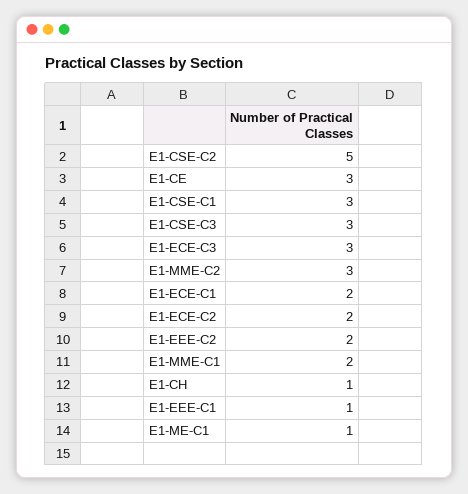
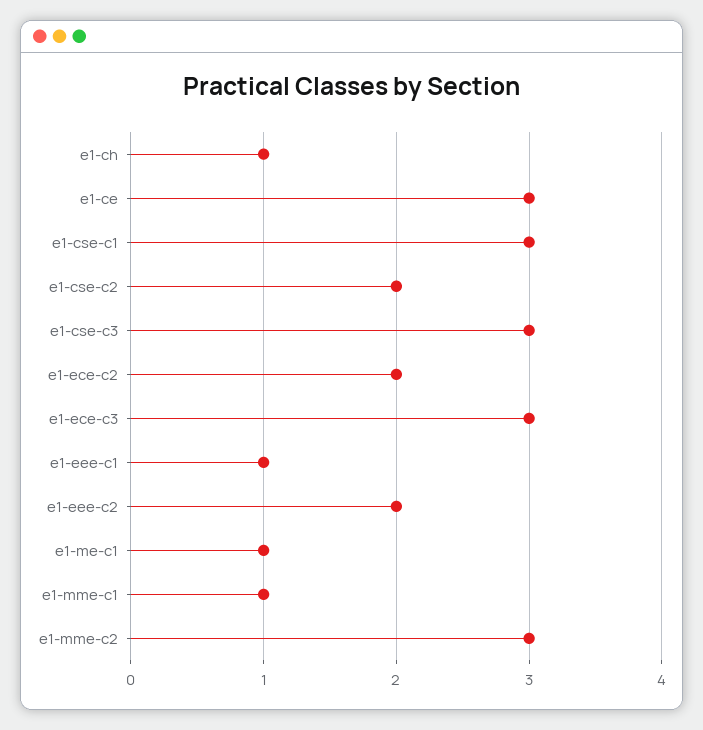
E1-CSE-C2: 5 -> 2
E1-ECE-C1: 2 -> none
E1-MME-C1: 2 -> 1

